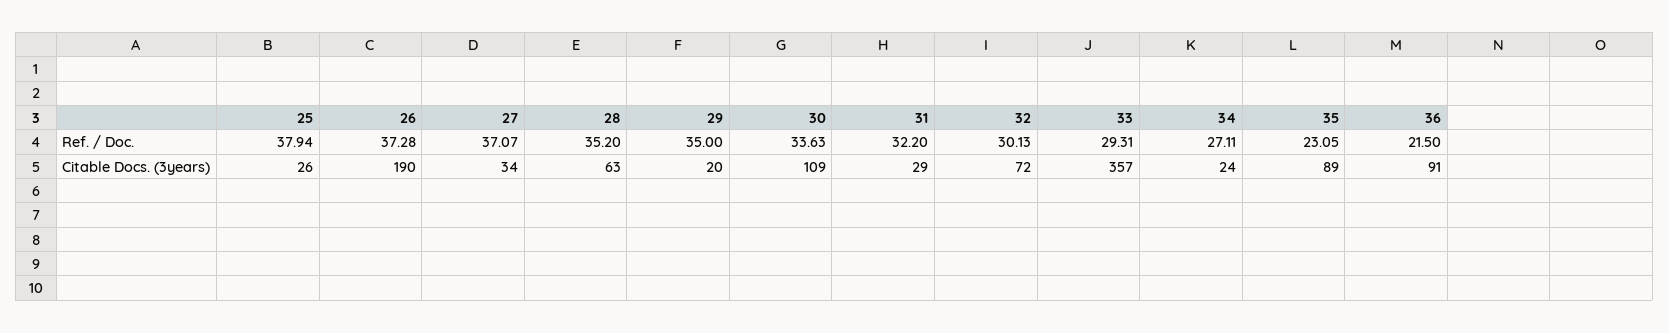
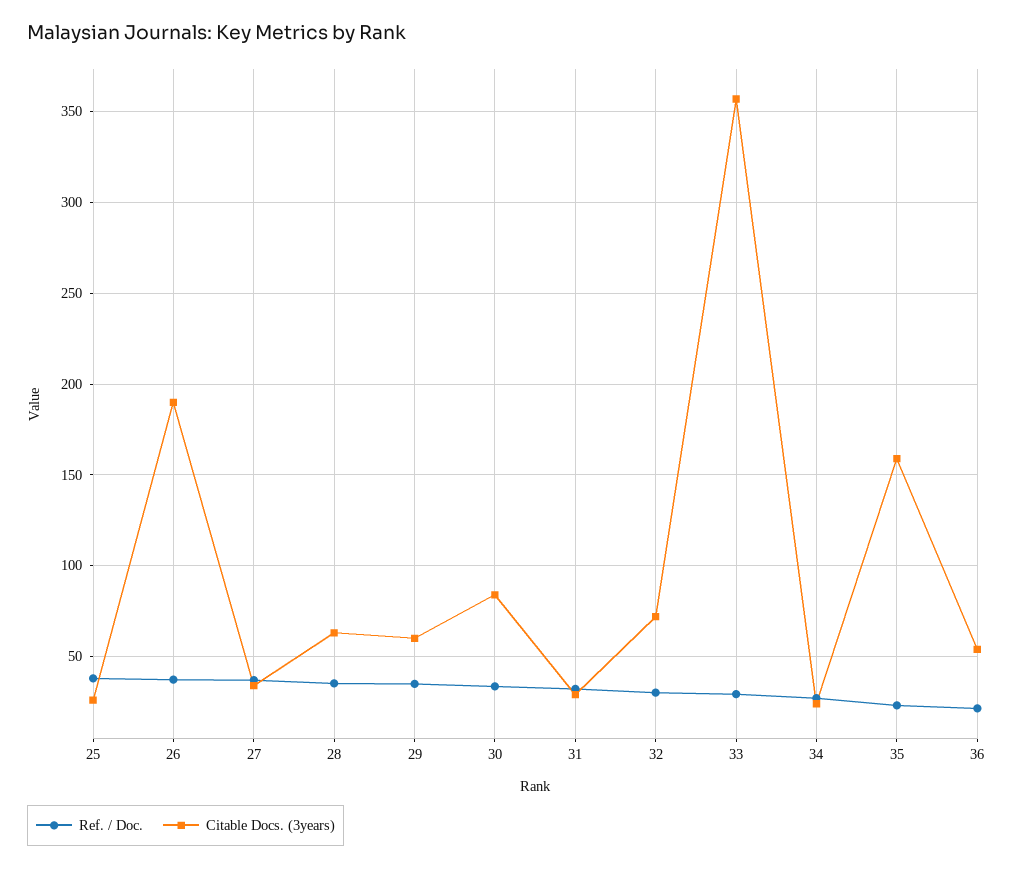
Citable Docs. (3years), 29: 20 -> 60
Citable Docs. (3years), 30: 109 -> 85
Citable Docs. (3years), 35: 89 -> 160
Citable Docs. (3years), 36: 91 -> 55

